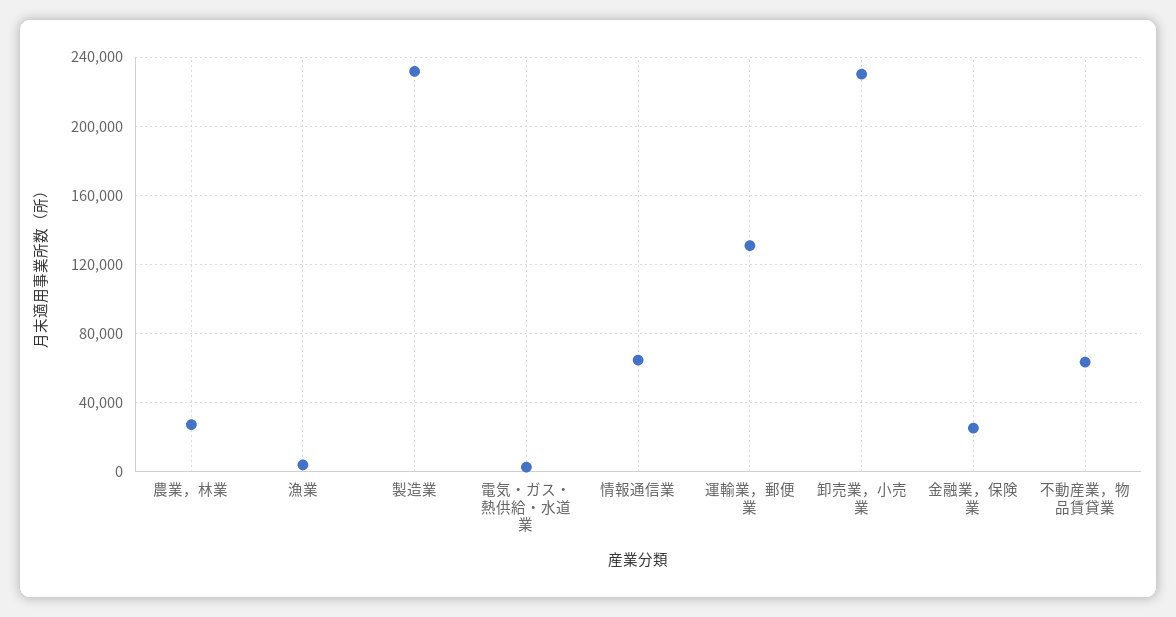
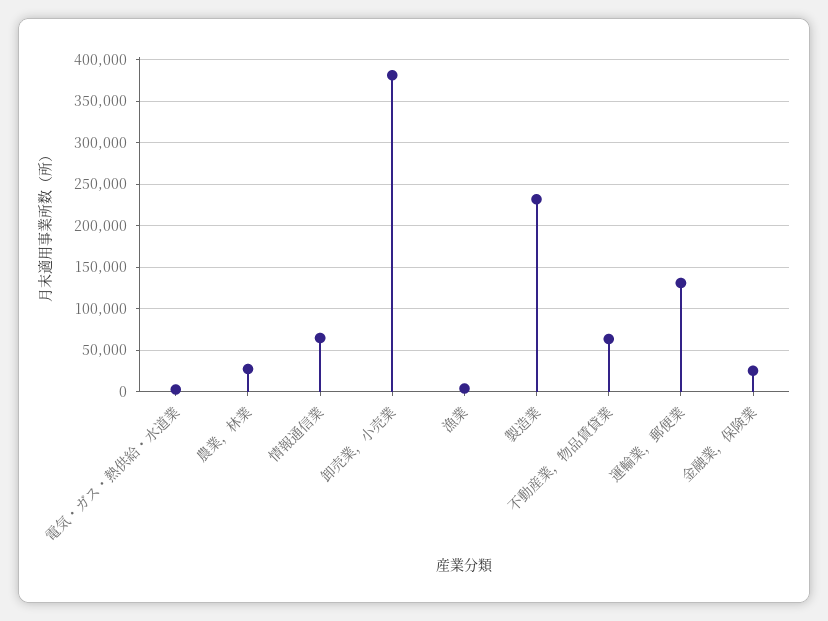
卸売業，小売業: 230000 -> 380000

